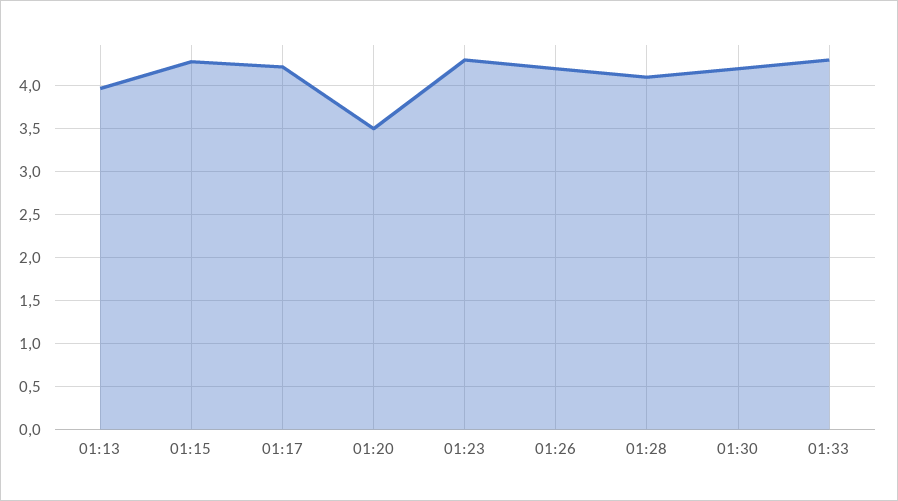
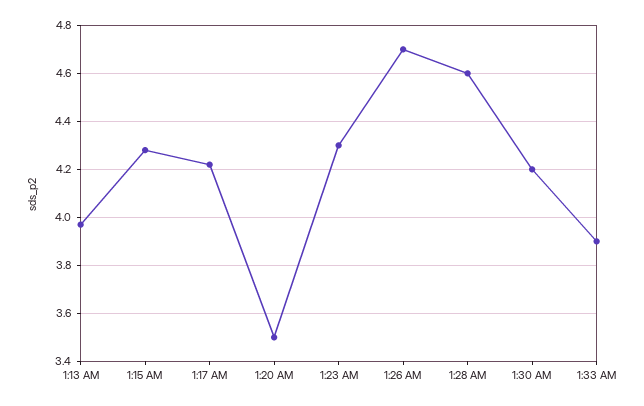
01:26: 4.2 -> 4.7
01:28: 4.1 -> 4.6
01:33: 4.3 -> 3.9

